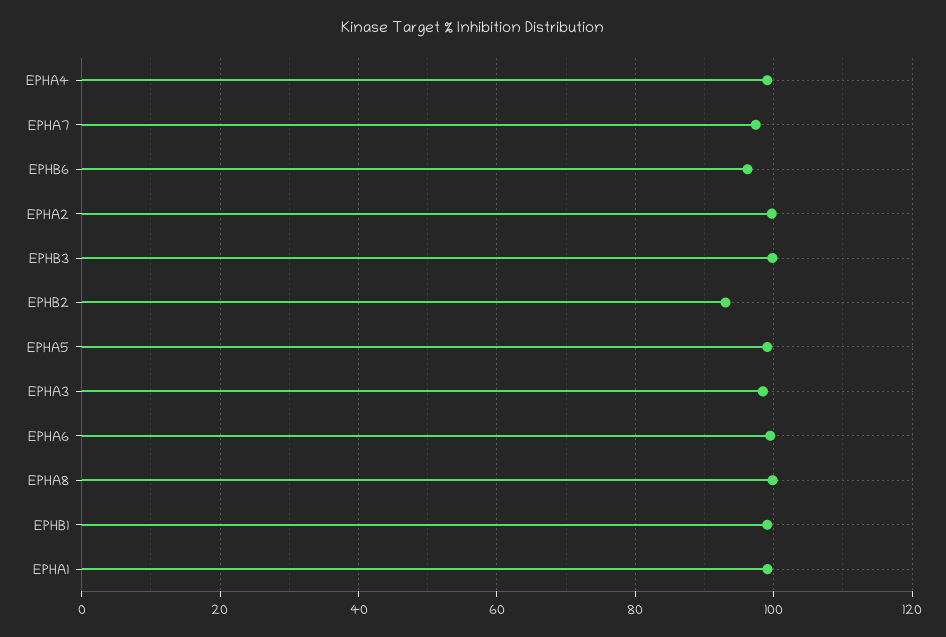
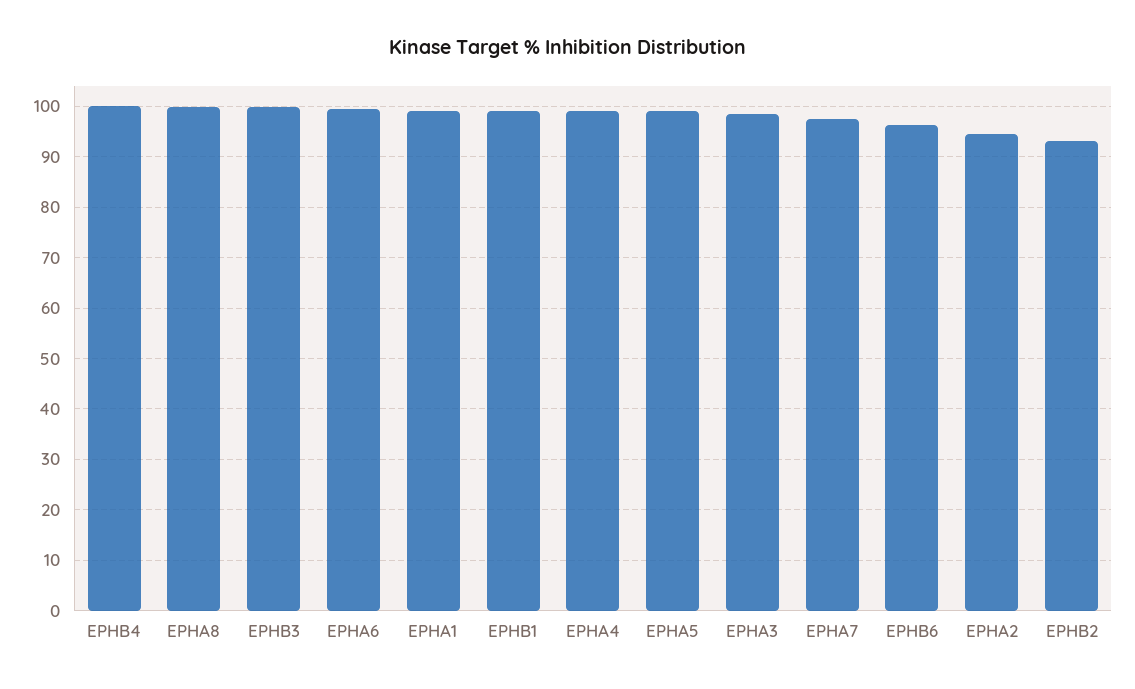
EPHA2: 100 -> 94
EPHB4: none -> 100

